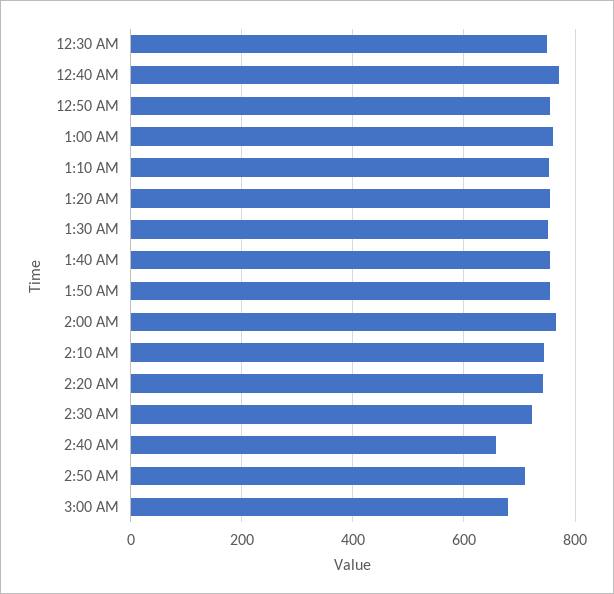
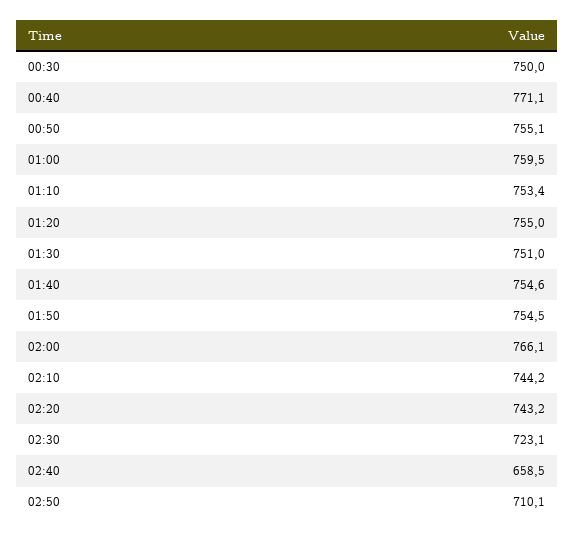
3:00 AM: 680 -> none

